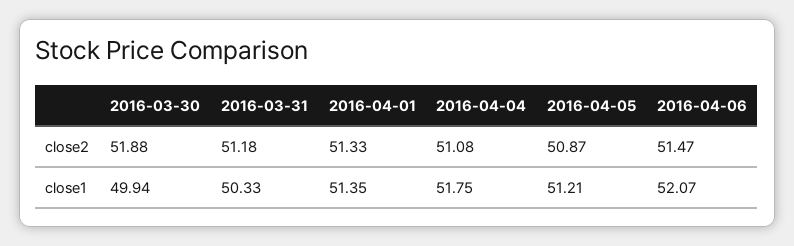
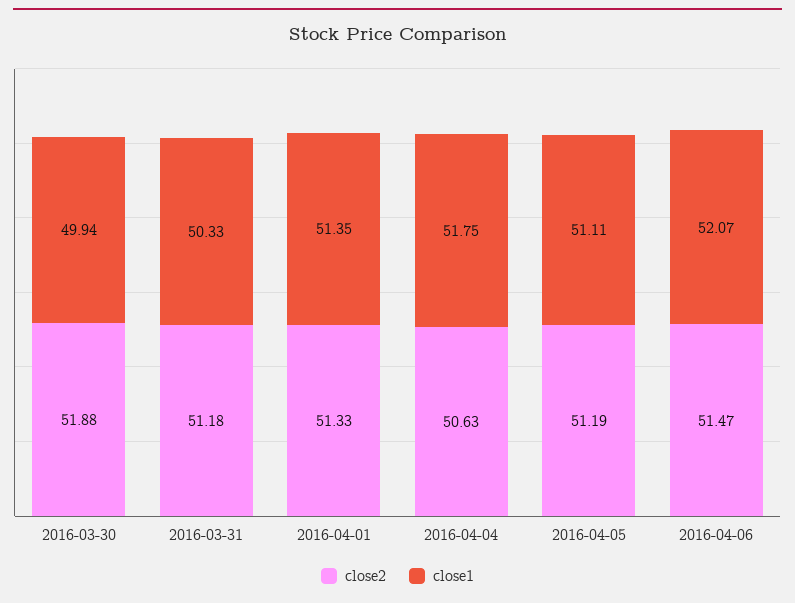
close2, 2016-04-04: 51.08 -> 50.63
close2, 2016-04-05: 50.87 -> 51.19
close1, 2016-04-05: 51.21 -> 51.11

